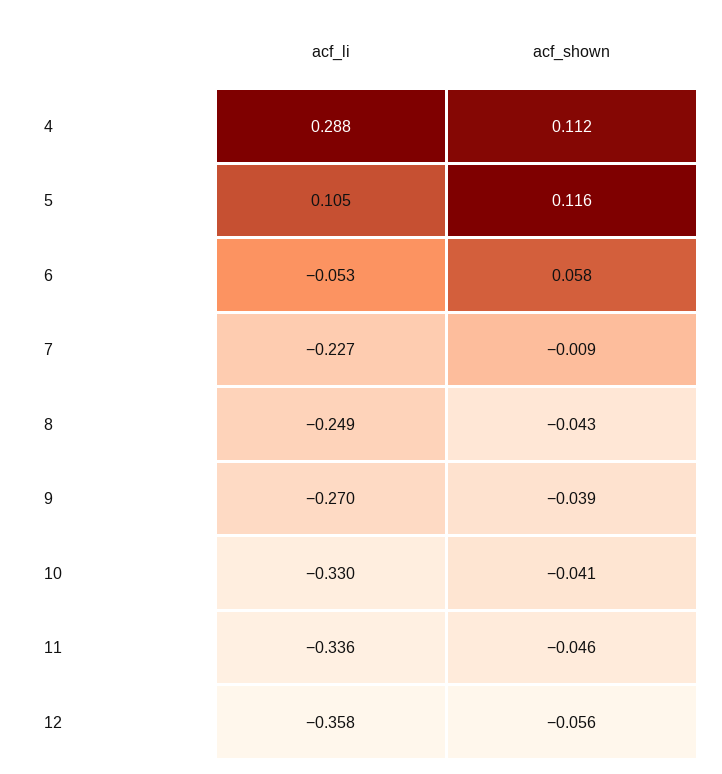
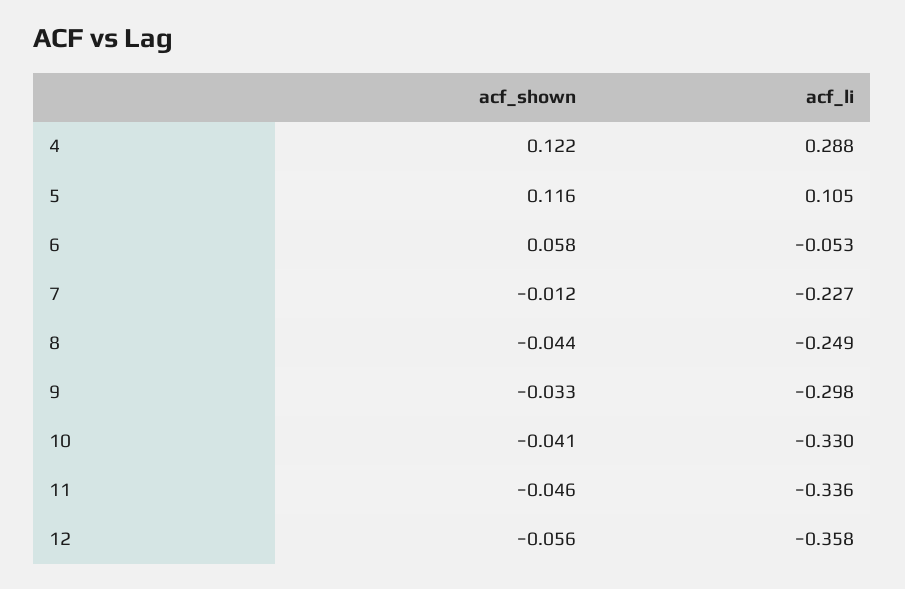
acf_shown, 4: 0.112 -> 0.122
acf_shown, 7: -0.009 -> -0.012
acf_shown, 8: -0.043 -> -0.044
acf_li, 9: -0.27 -> -0.298
acf_shown, 9: -0.039 -> -0.033

